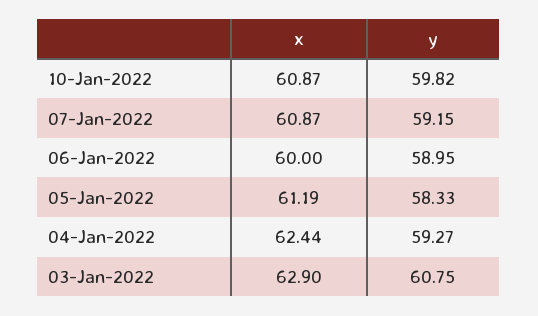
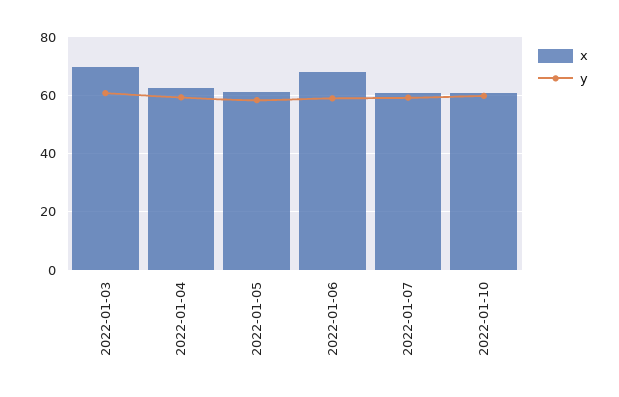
x, 06-Jan-2022: 60 -> 67.5
x, 03-Jan-2022: 62.9 -> 70

